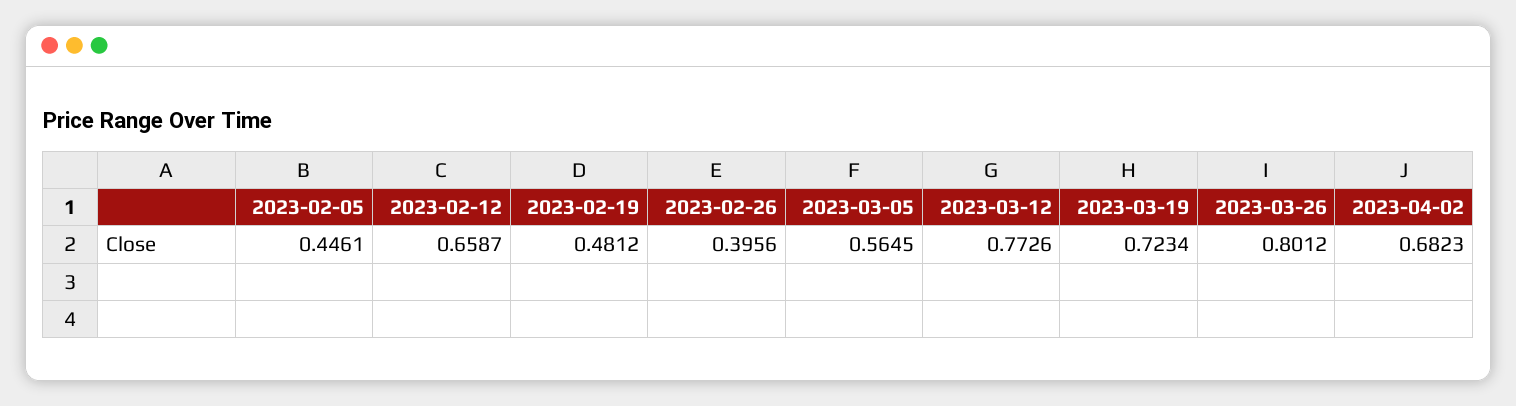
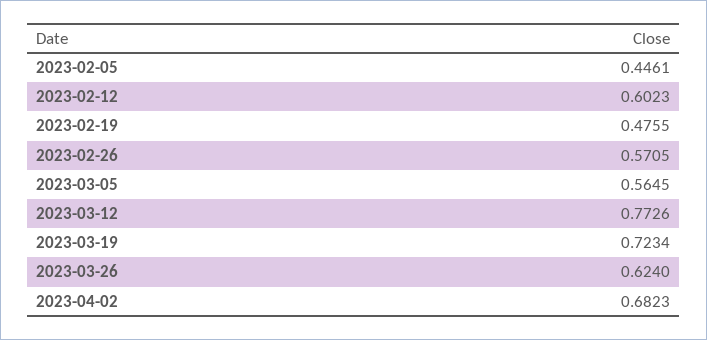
2023-02-12: 0.6587 -> 0.6023
2023-02-19: 0.4812 -> 0.4755
2023-02-26: 0.3956 -> 0.5705
2023-03-26: 0.8012 -> 0.624

